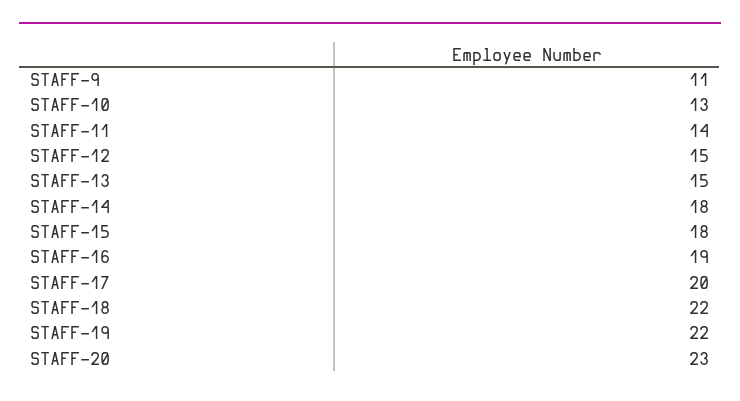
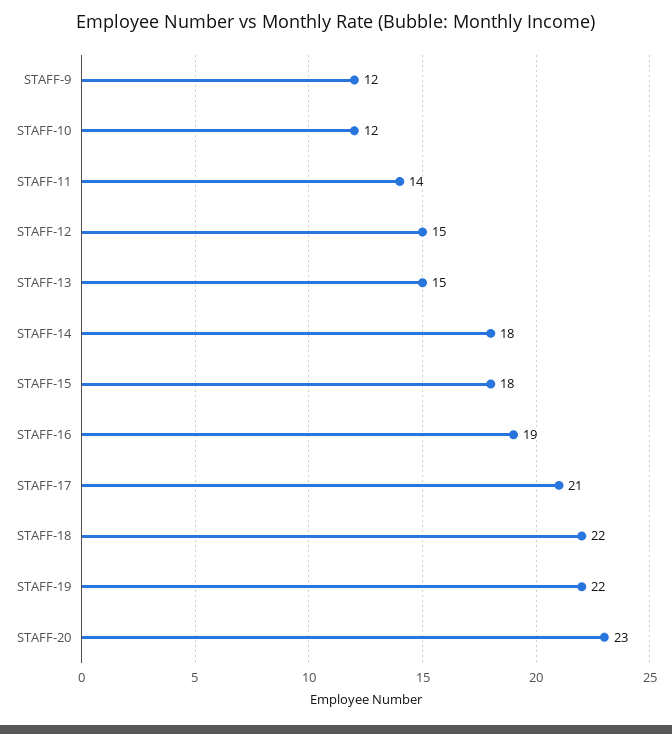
STAFF-9: 11 -> 12
STAFF-10: 13 -> 12
STAFF-17: 20 -> 21

